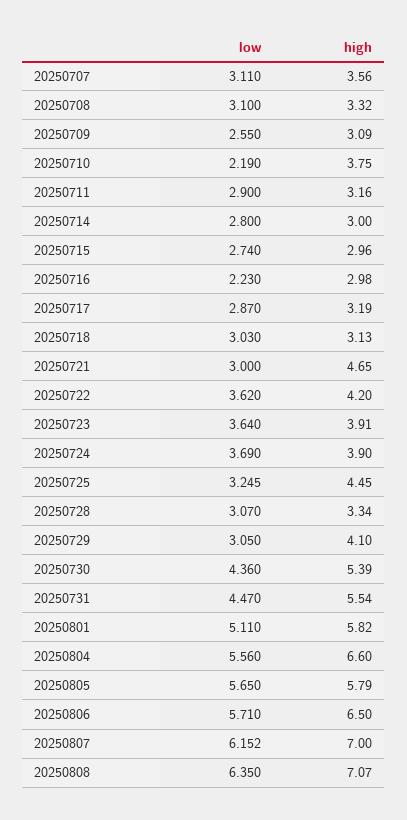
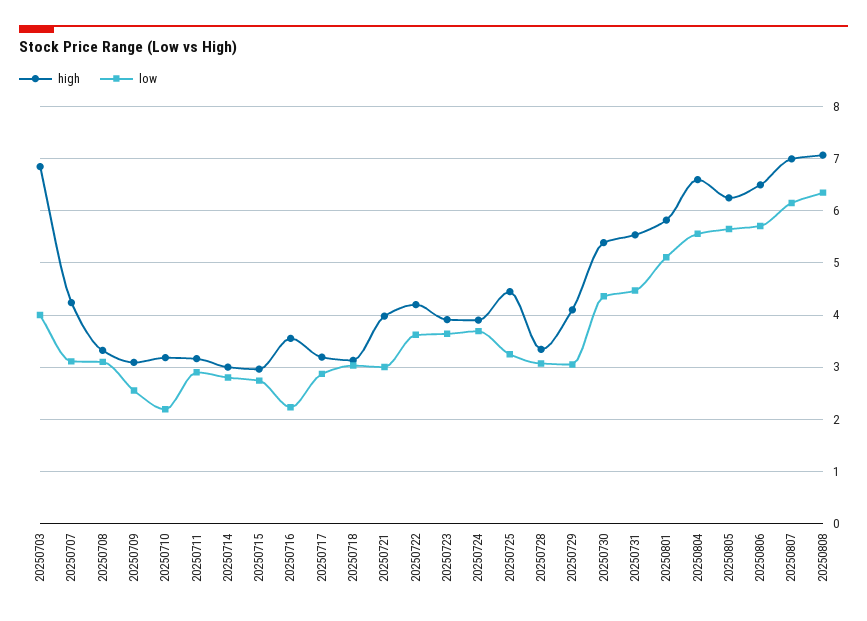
high, 20250707: 3.56 -> 4.2
high, 20250710: 3.75 -> 3.2
high, 20250716: 2.98 -> 3.6
high, 20250721: 4.65 -> 4
high, 20250805: 5.79 -> 6.2
high, 20250703: none -> 6.8
low, 20250703: none -> 4

